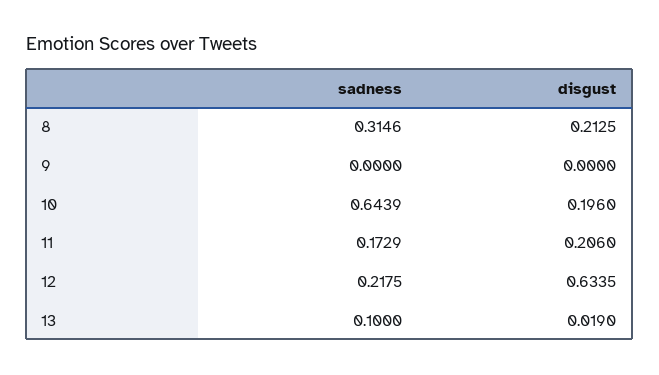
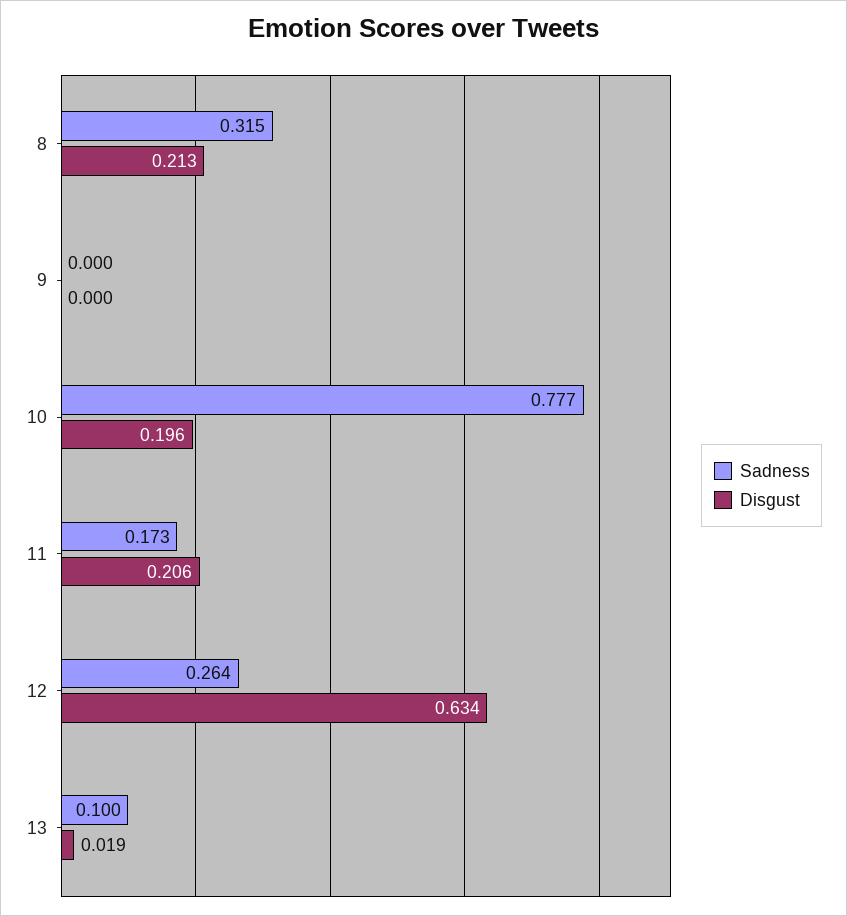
sadness, 10: 0.6439 -> 0.777
sadness, 12: 0.2175 -> 0.264

